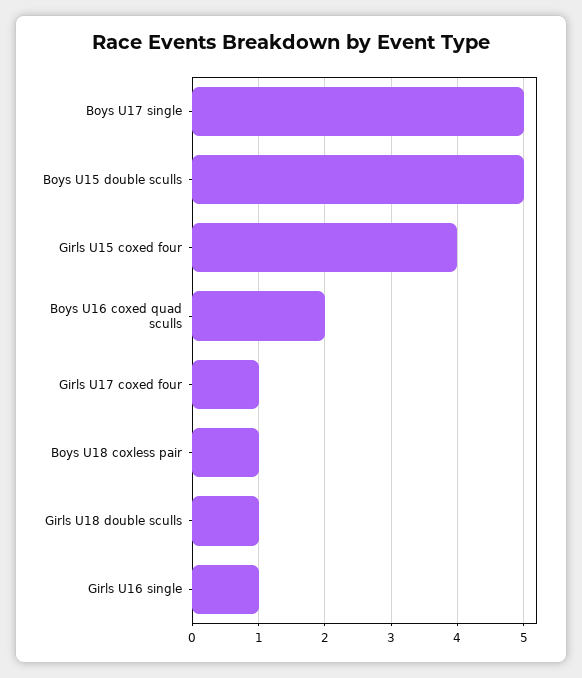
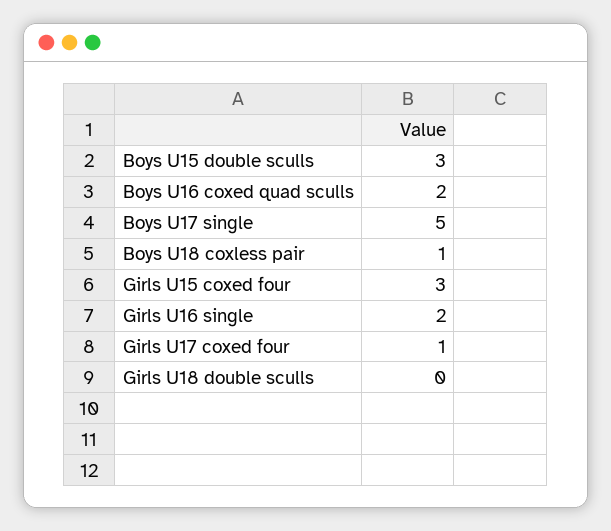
Boys U15 double sculls: 5 -> 3
Girls U15 coxed four: 4 -> 3
Girls U18 double sculls: 1 -> 0
Girls U16 single: 1 -> 2

